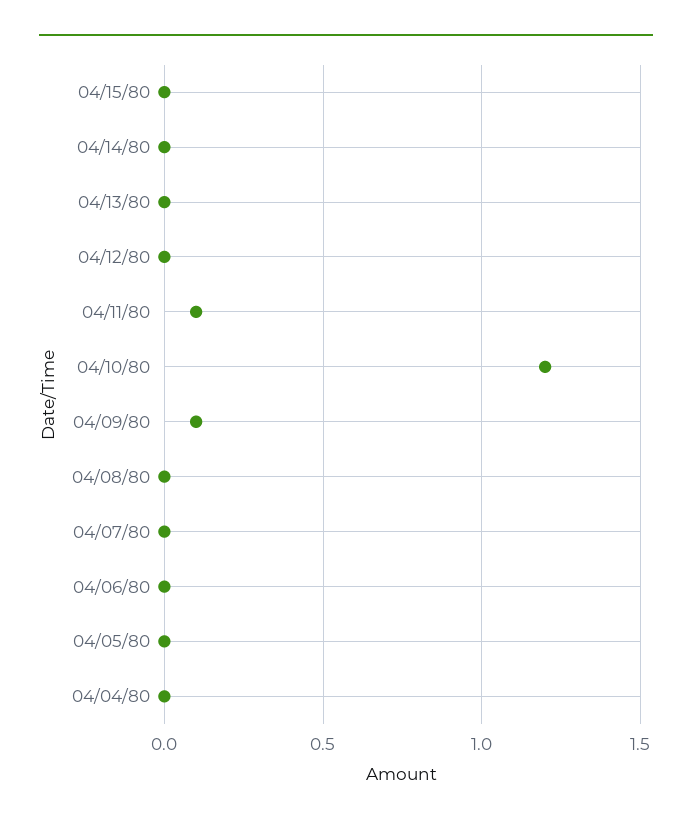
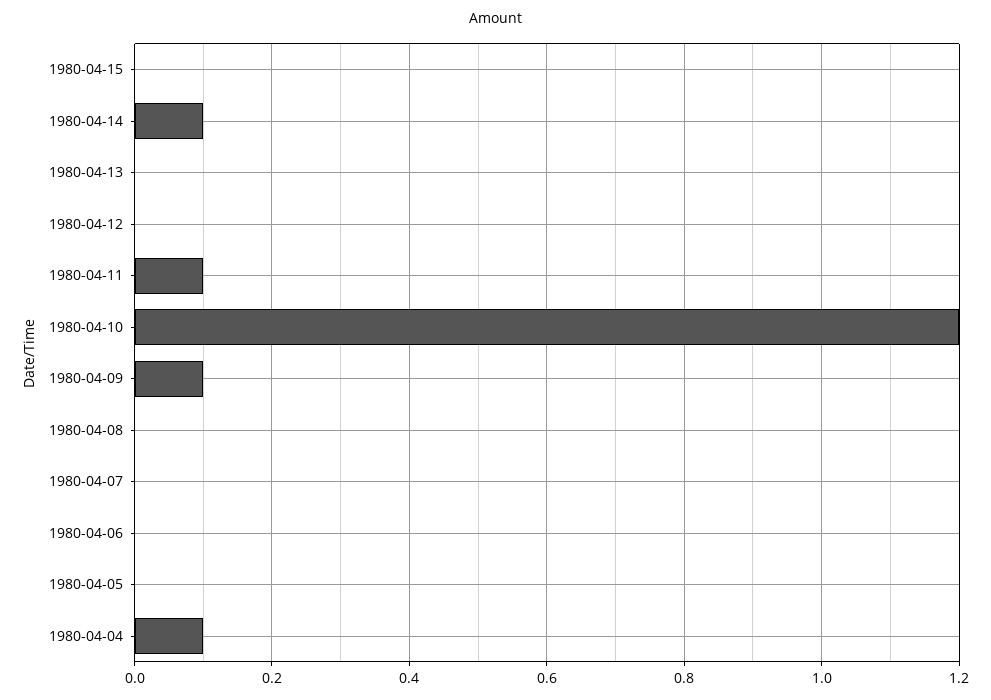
04/14/80: 0 -> 0.1
04/04/80: 0 -> 0.1

